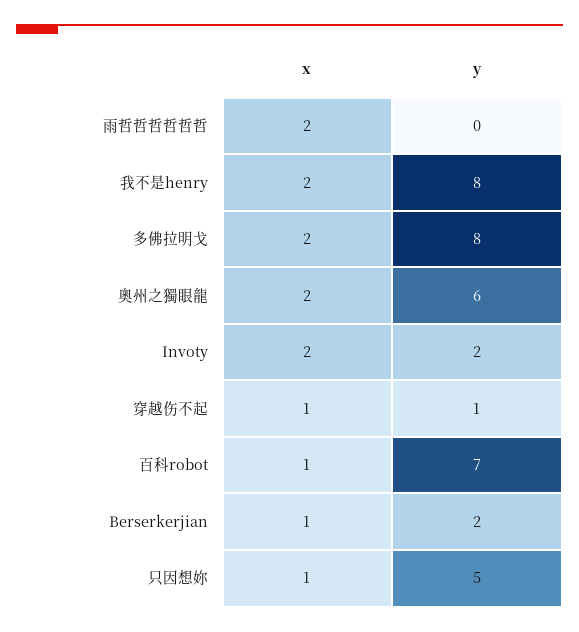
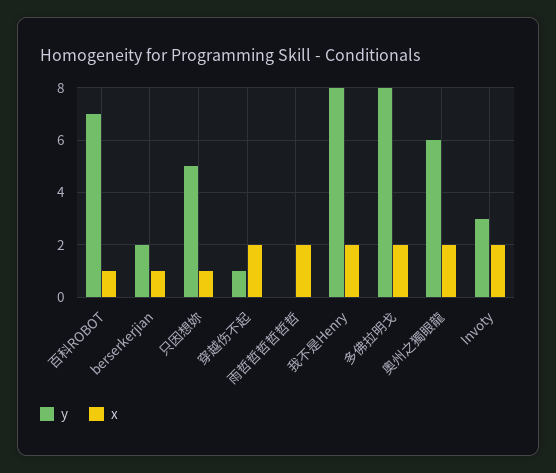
y, Invoty: 2 -> 3
x, 穿越伤不起: 1 -> 2

